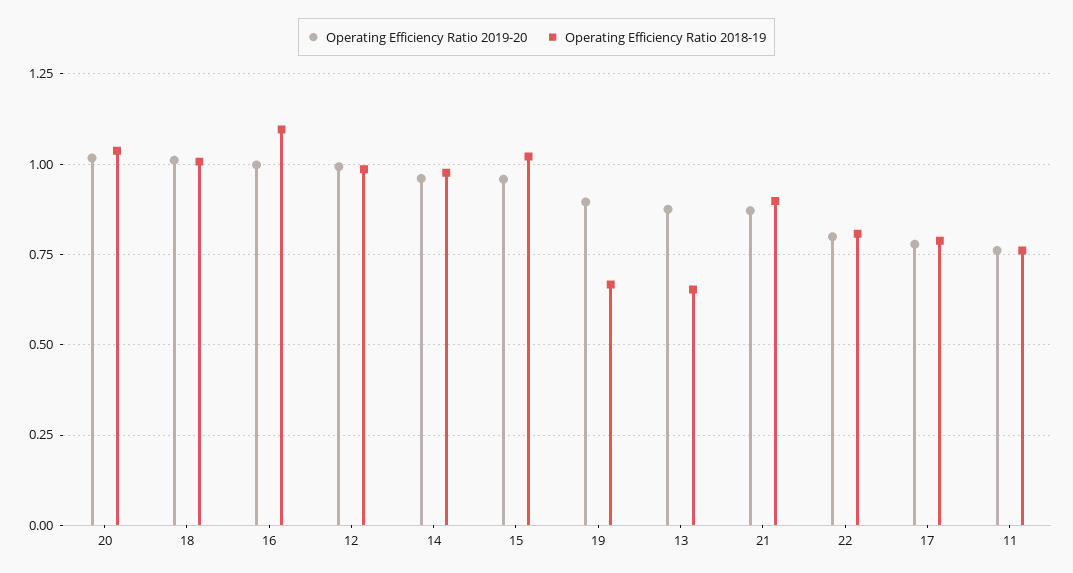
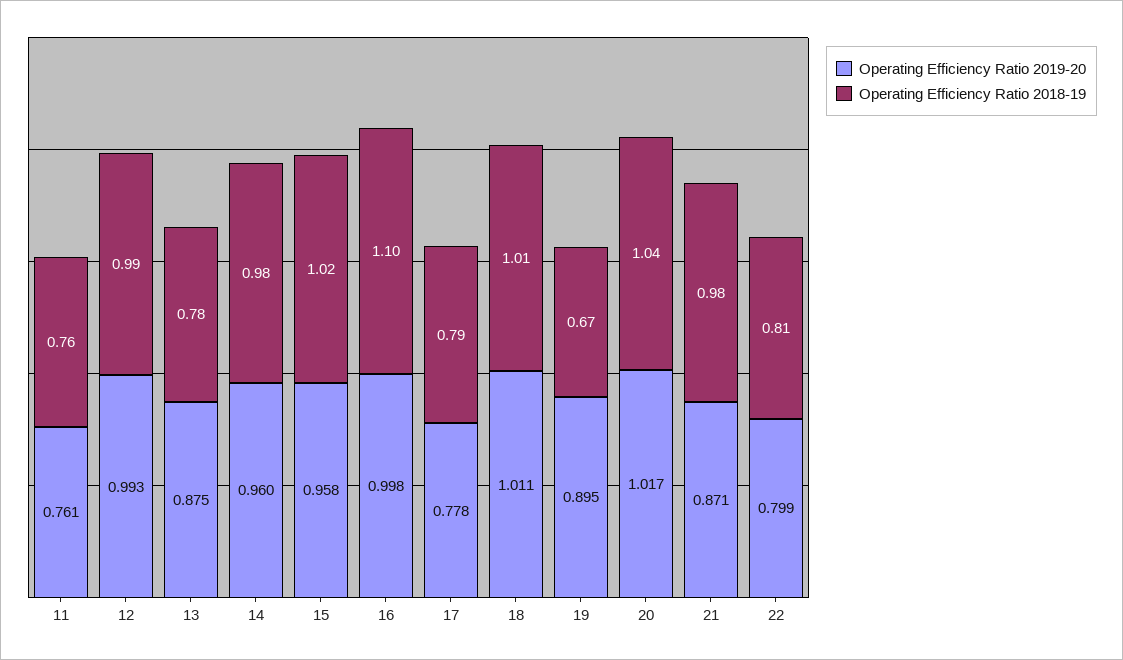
Operating Efficiency Ratio 2018-19, 13: 0.65 -> 0.78
Operating Efficiency Ratio 2018-19, 21: 0.9 -> 0.98

